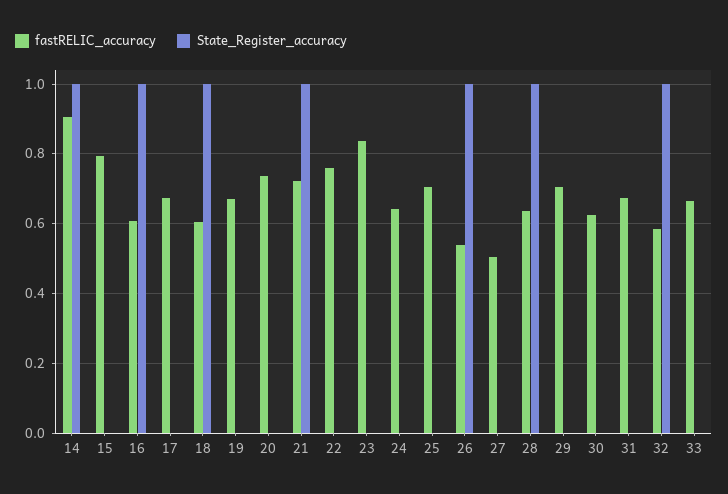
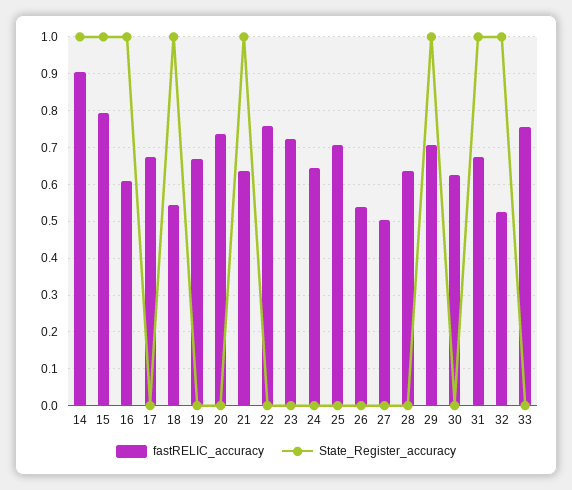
State_Register_accuracy, 15: 0 -> 1
fastRELIC_accuracy, 18: 0.6 -> 0.54
fastRELIC_accuracy, 21: 0.72 -> 0.64
fastRELIC_accuracy, 23: 0.84 -> 0.72
State_Register_accuracy, 26: 1 -> 0
State_Register_accuracy, 28: 1 -> 0
State_Register_accuracy, 29: 0 -> 1
State_Register_accuracy, 31: 0 -> 1
fastRELIC_accuracy, 32: 0.58 -> 0.52
fastRELIC_accuracy, 33: 0.66 -> 0.76

